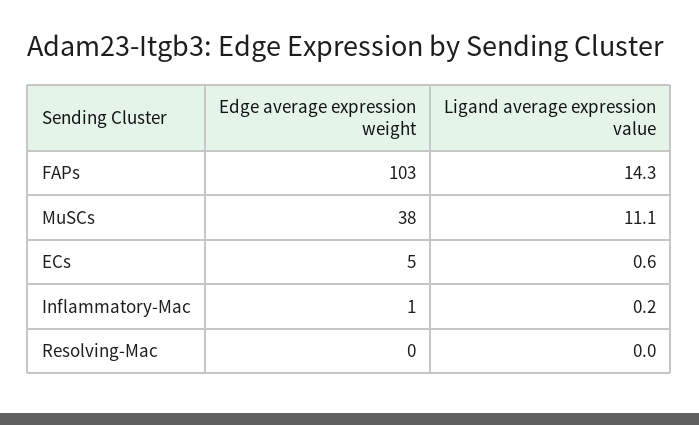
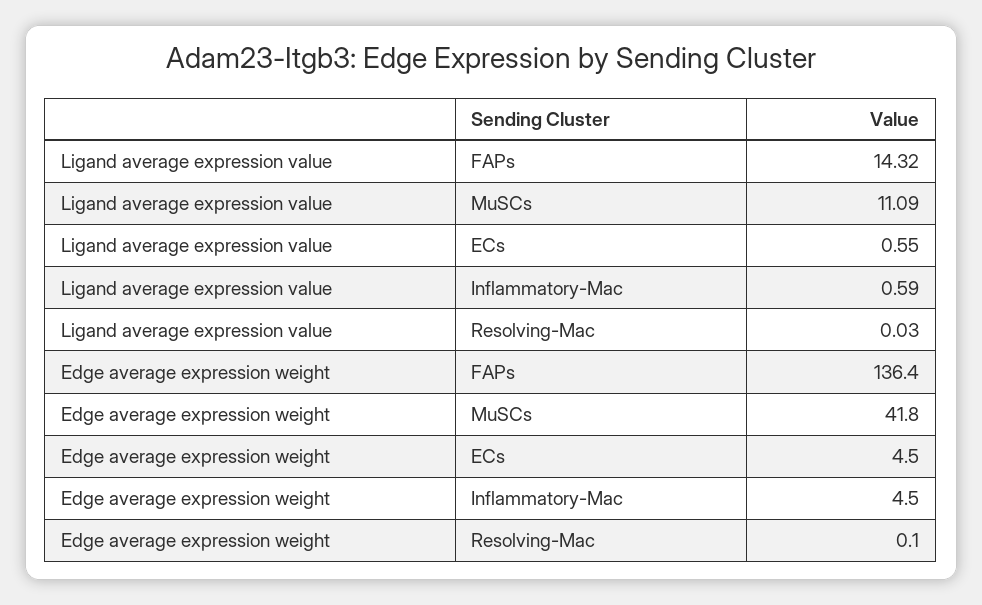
Edge average expression weight, FAPs: 103 -> 136.4
Edge average expression weight, MuSCs: 38 -> 41.8
Edge average expression weight, Inflammatory-Mac: 1 -> 4.5
Ligand average expression value, Inflammatory-Mac: 0.2 -> 0.59

